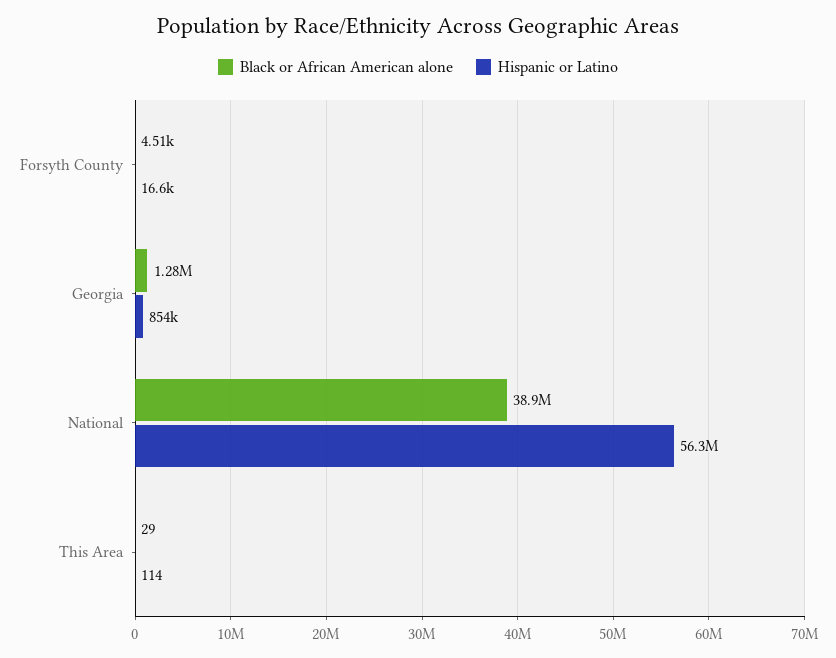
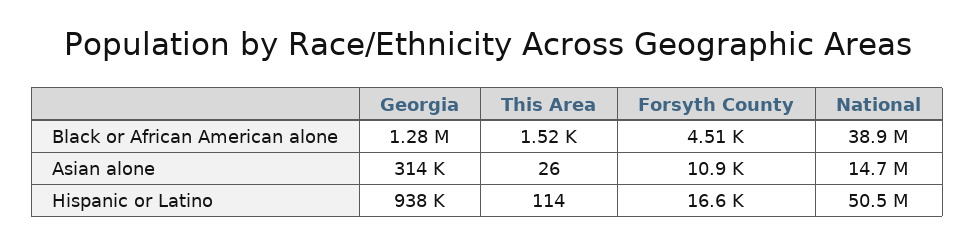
Hispanic or Latino, Georgia: 854000 -> 938000
Hispanic or Latino, National: 56300000 -> 50500000
Black or African American alone, This Area: 29 -> 1520
Asian alone, Georgia: none -> 314000
Asian alone, This Area: none -> 26
Asian alone, Forsyth County: none -> 10900
Asian alone, National: none -> 14700000

